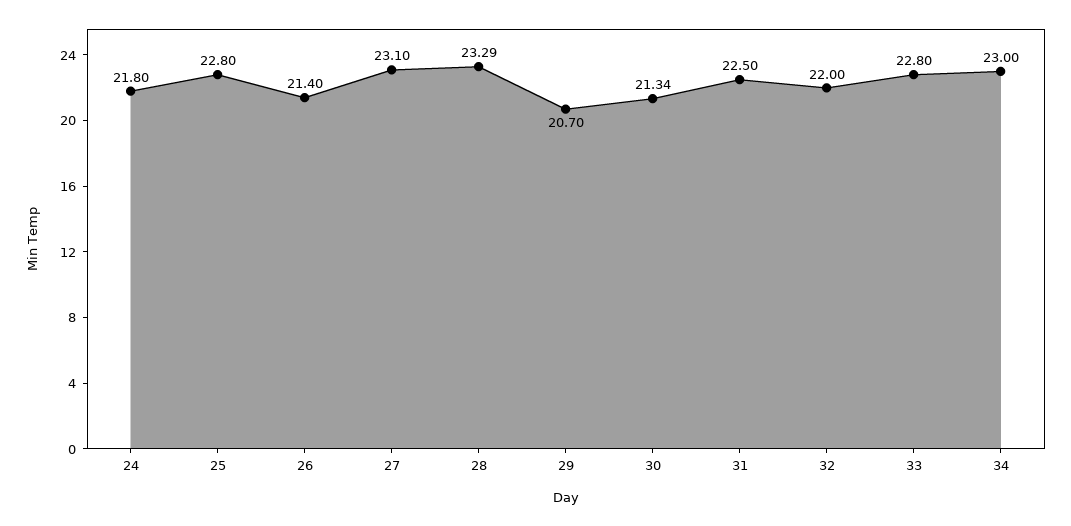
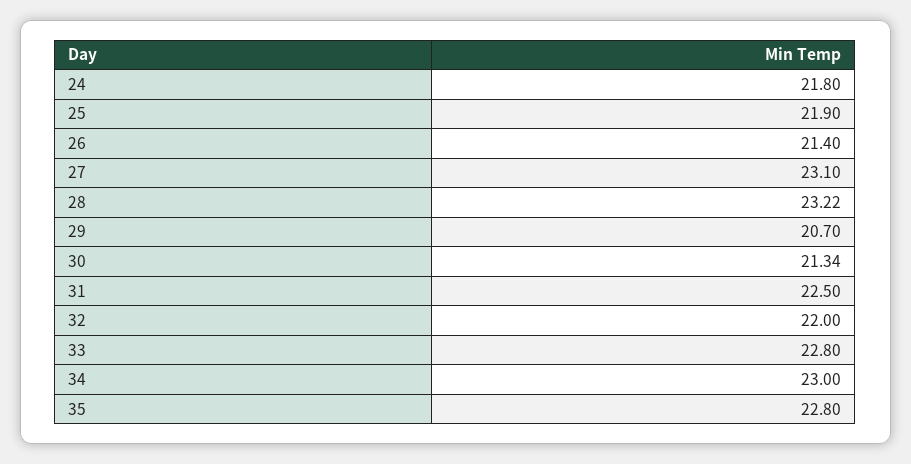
25: 22.8 -> 21.9
28: 23.29 -> 23.22
35: none -> 22.8

